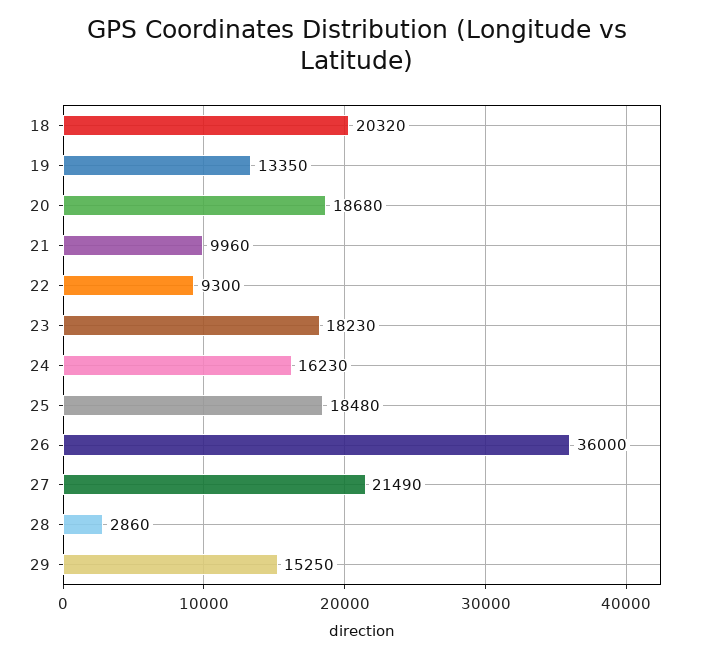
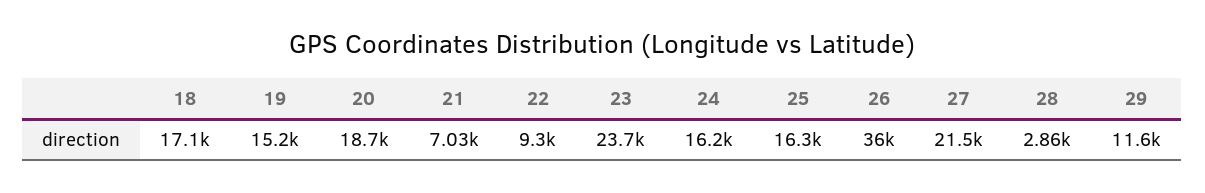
18: 20320 -> 17100
19: 13350 -> 15200
21: 9960 -> 7030
23: 18230 -> 23700
25: 18480 -> 16300
29: 15250 -> 11600

